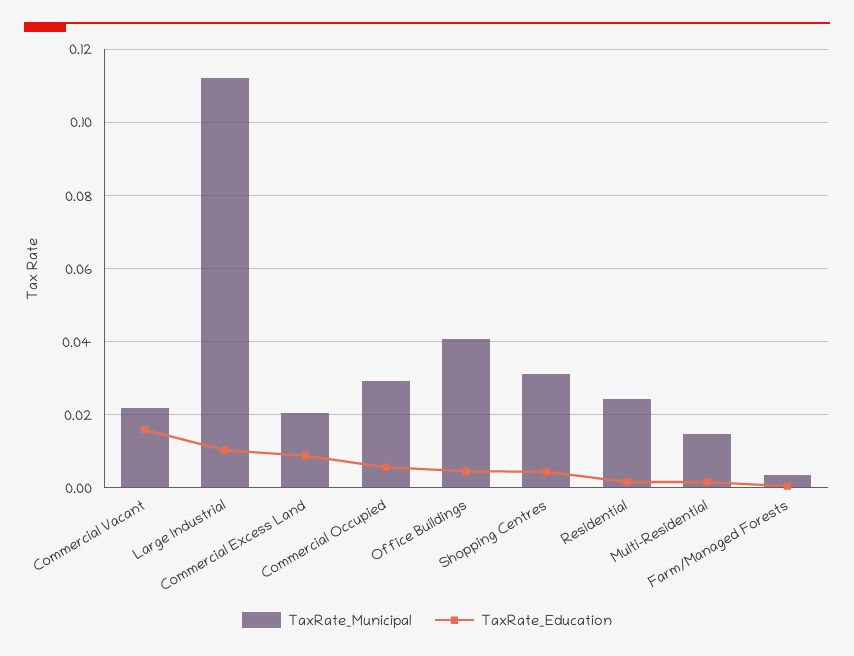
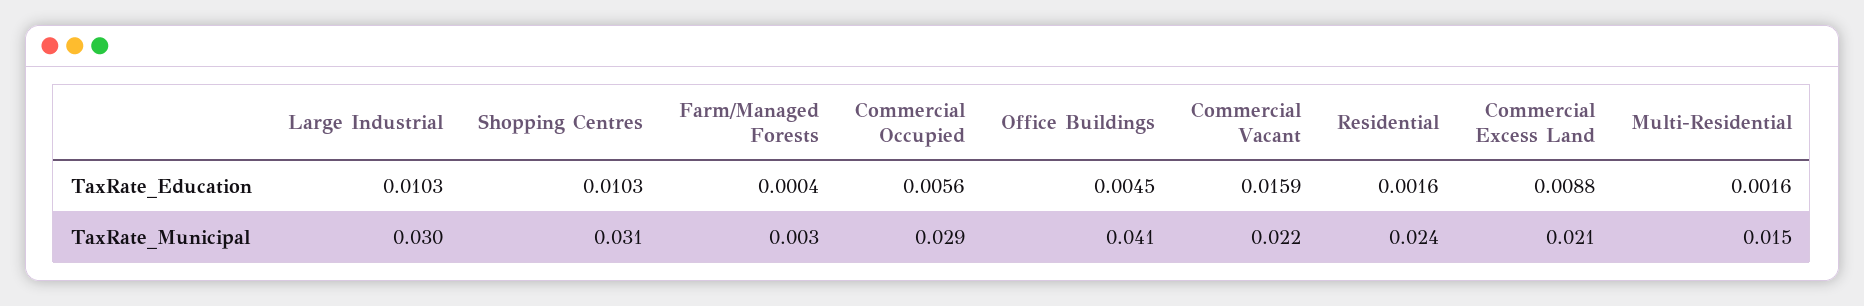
TaxRate_Municipal, Large Industrial: 0.112 -> 0.03
TaxRate_Education, Shopping Centres: 0.004 -> 0.0103

